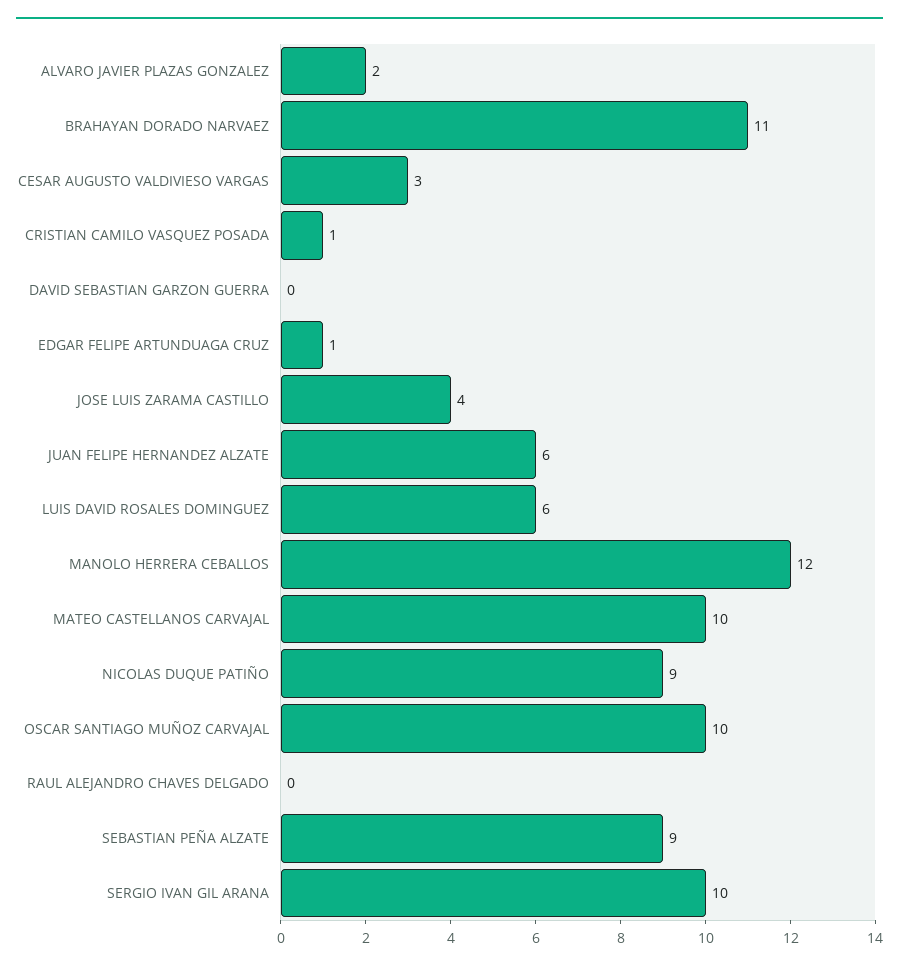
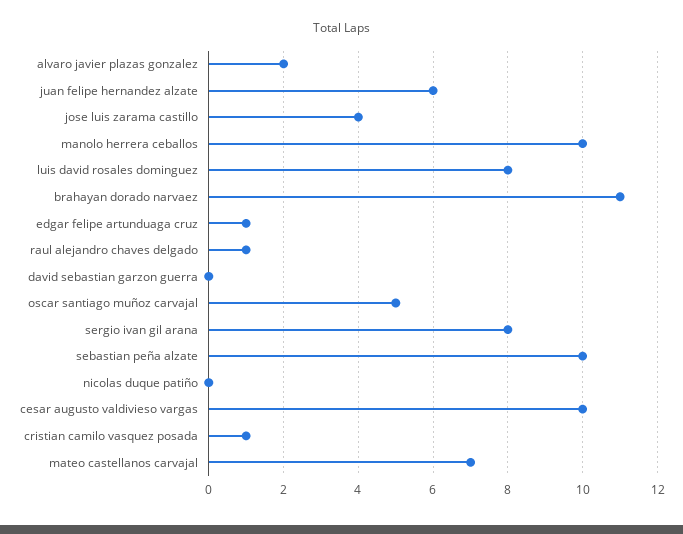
CESAR AUGUSTO VALDIVIESO VARGAS: 3 -> 10
LUIS DAVID ROSALES DOMINGUEZ: 6 -> 8
MANOLO HERRERA CEBALLOS: 12 -> 10
MATEO CASTELLANOS CARVAJAL: 10 -> 7
NICOLAS DUQUE PATIÑO: 9 -> 0
OSCAR SANTIAGO MUÑOZ CARVAJAL: 10 -> 5
RAUL ALEJANDRO CHAVES DELGADO: 0 -> 1
SEBASTIAN PEÑA ALZATE: 9 -> 10
SERGIO IVAN GIL ARANA: 10 -> 8

